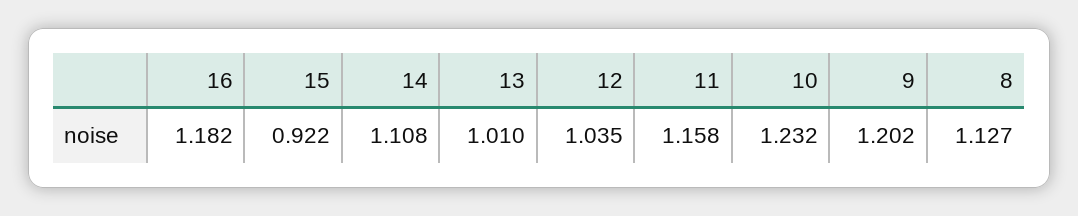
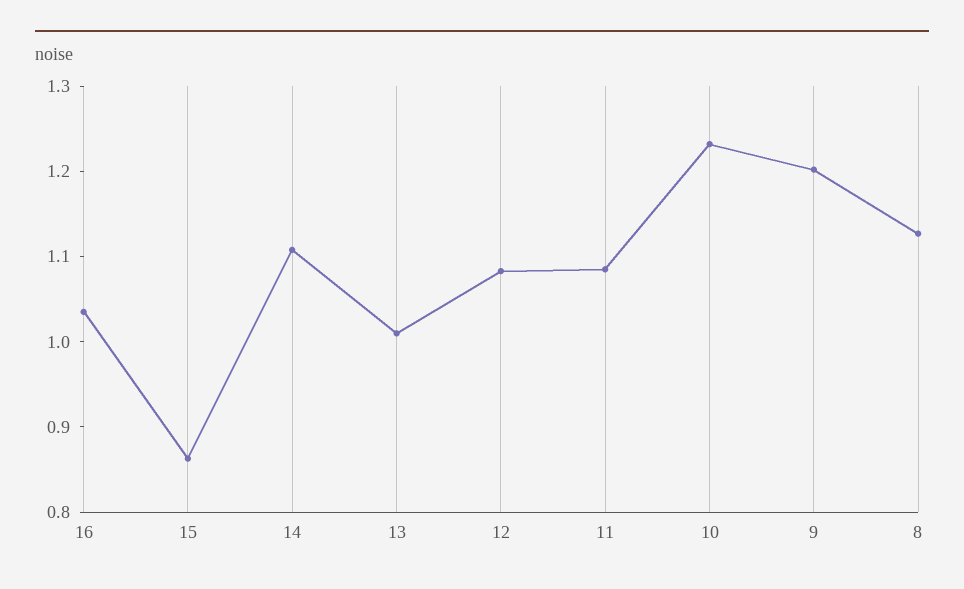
16: 1.182 -> 1.04
15: 0.922 -> 0.86
12: 1.035 -> 1.08
11: 1.158 -> 1.08

